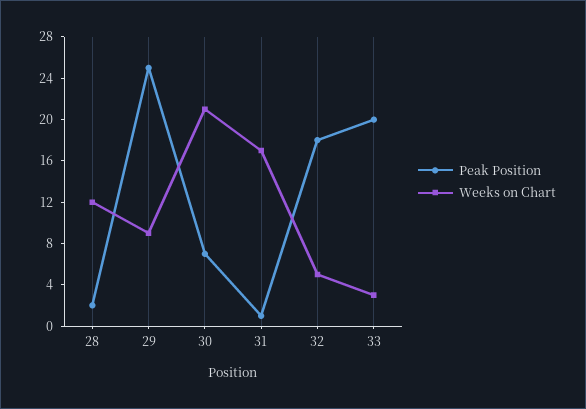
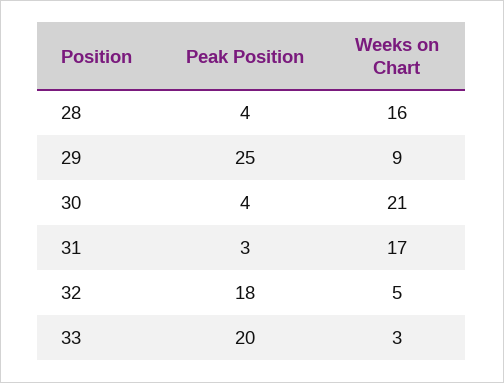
Peak Position, 28: 2 -> 4
Weeks on Chart, 28: 12 -> 16
Peak Position, 30: 7 -> 4
Peak Position, 31: 1 -> 3

